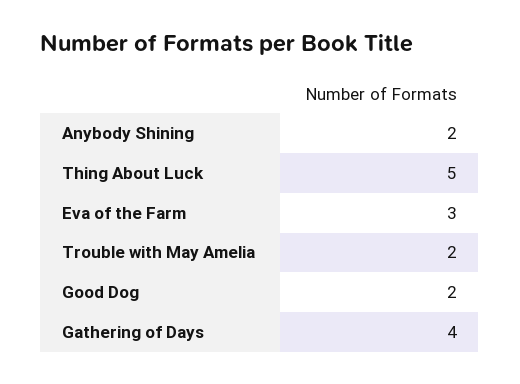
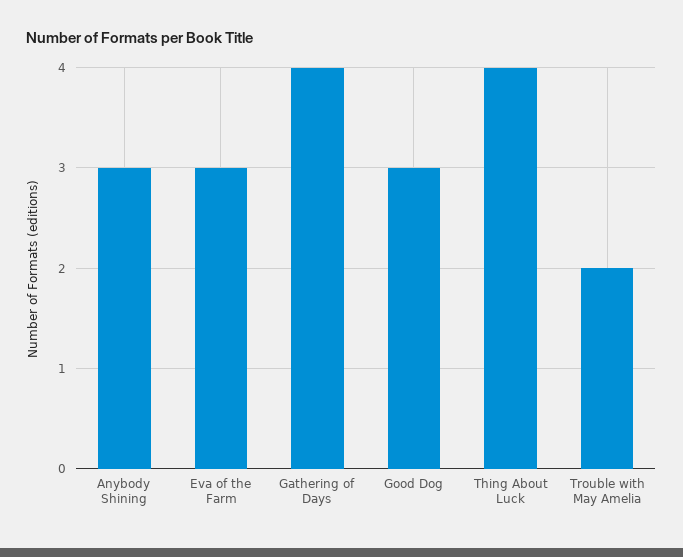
Anybody Shining: 2 -> 3
Thing About Luck: 5 -> 4
Good Dog: 2 -> 3

